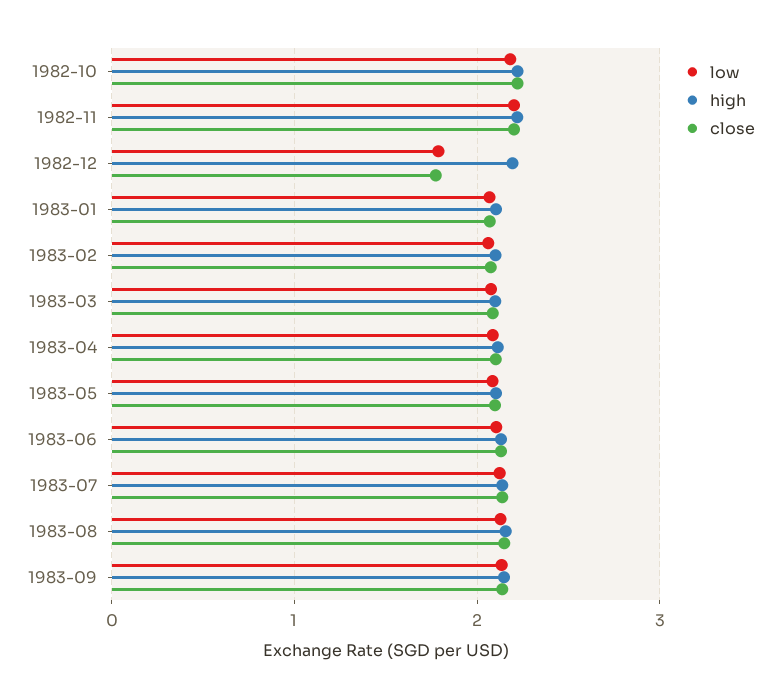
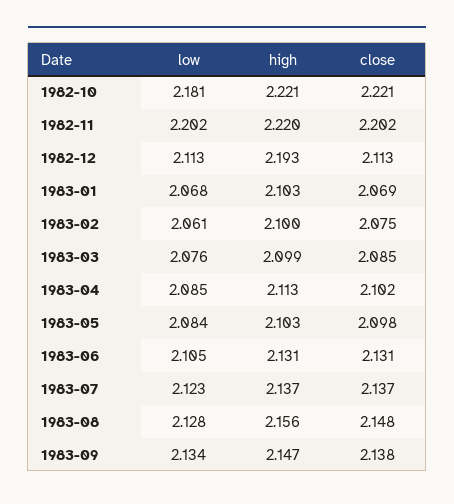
low, 1982-12: 1.8 -> 2.113
close, 1982-12: 1.8 -> 2.113

